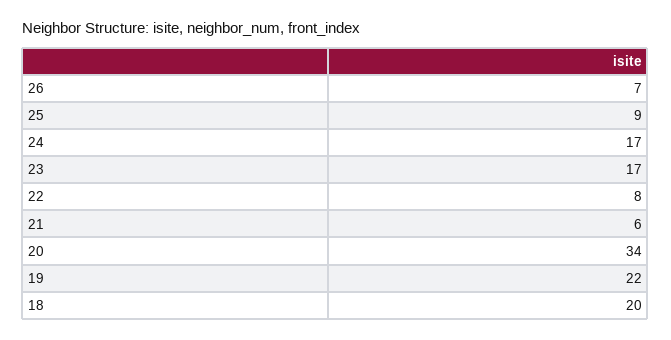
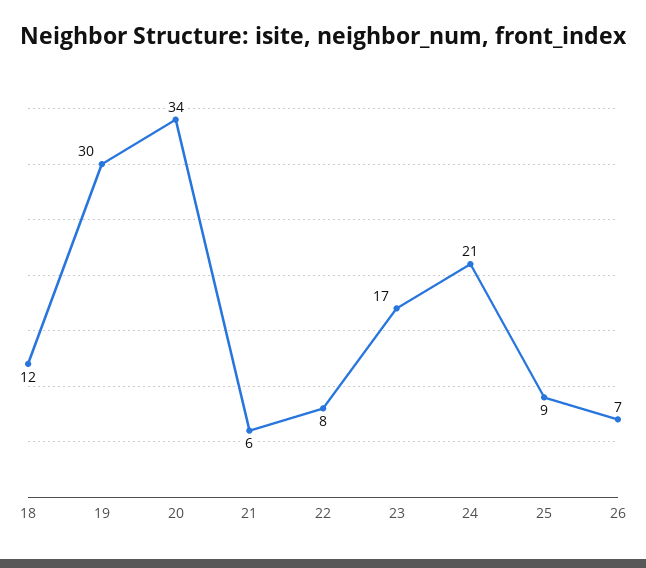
24: 17 -> 21
19: 22 -> 30
18: 20 -> 12

